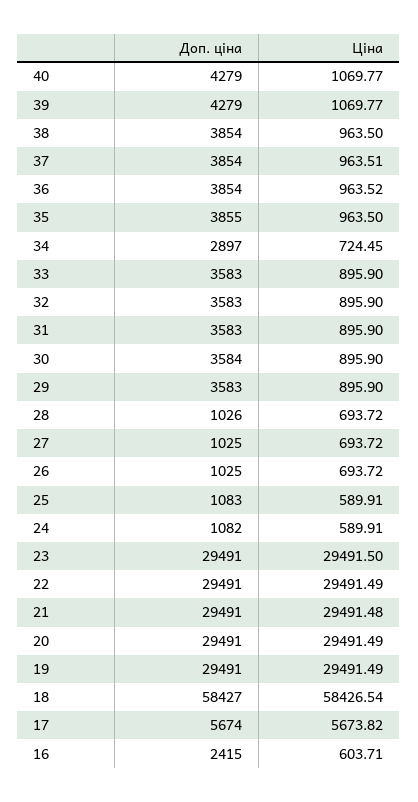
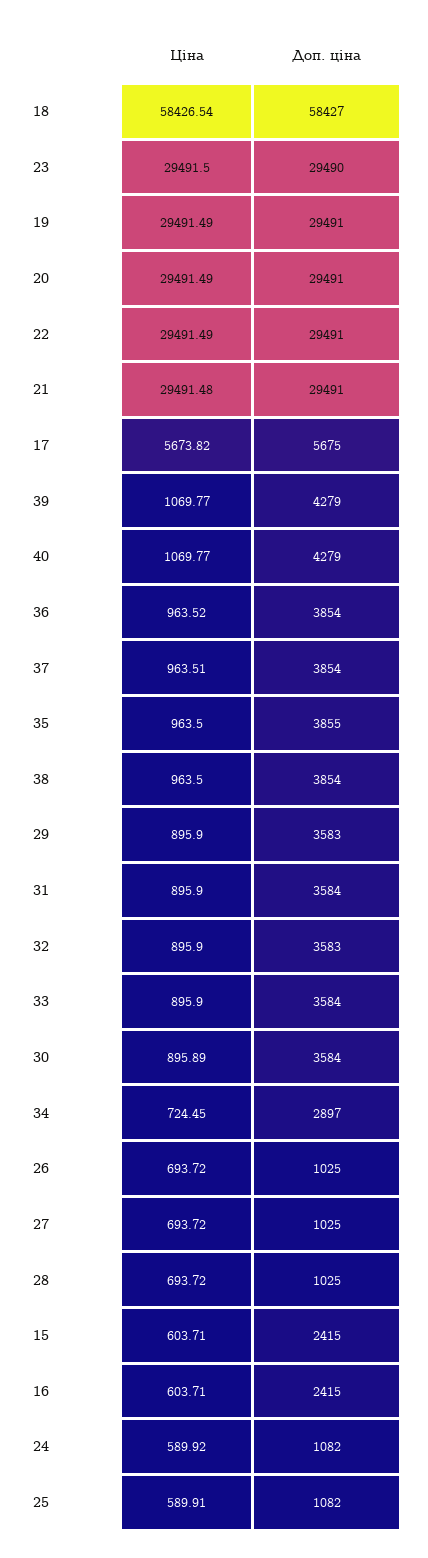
Доп. ціна, 33: 3583 -> 3584
Доп. ціна, 31: 3583 -> 3584
Ціна, 30: 895.9 -> 895.89
Доп. ціна, 28: 1026 -> 1025
Доп. ціна, 25: 1083 -> 1082
Ціна, 24: 589.91 -> 589.92
Доп. ціна, 23: 29491 -> 29490
Доп. ціна, 17: 5674 -> 5675
Ціна, 15: none -> 603.71
Доп. ціна, 15: none -> 2415

